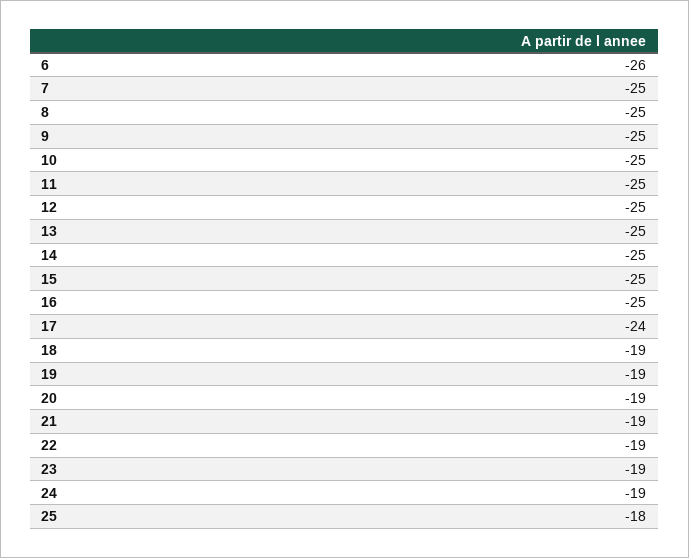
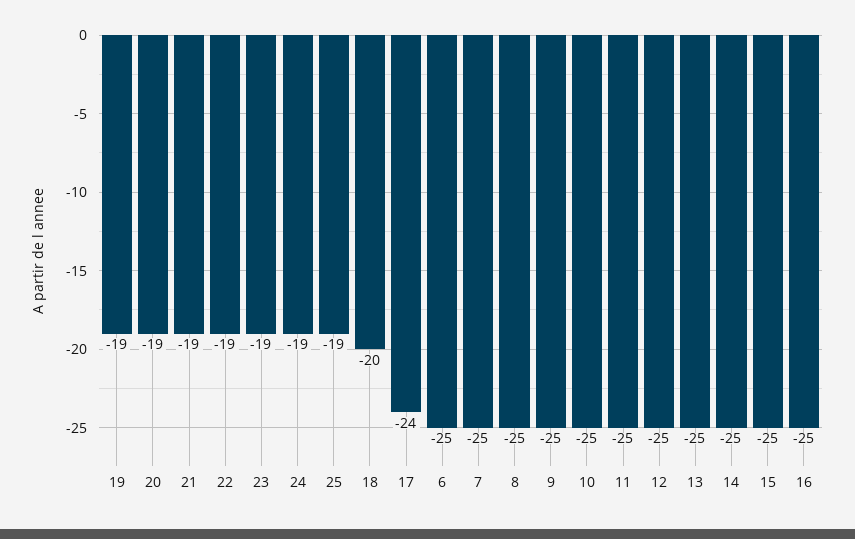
6: -26 -> -25
18: -19 -> -20
25: -18 -> -19

